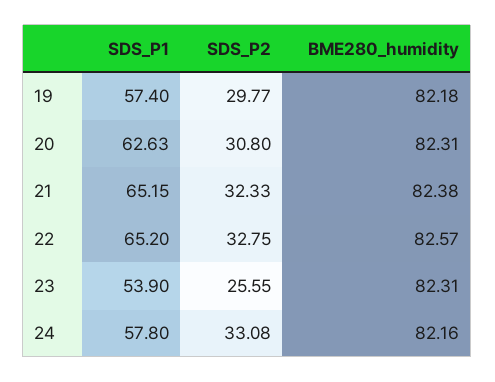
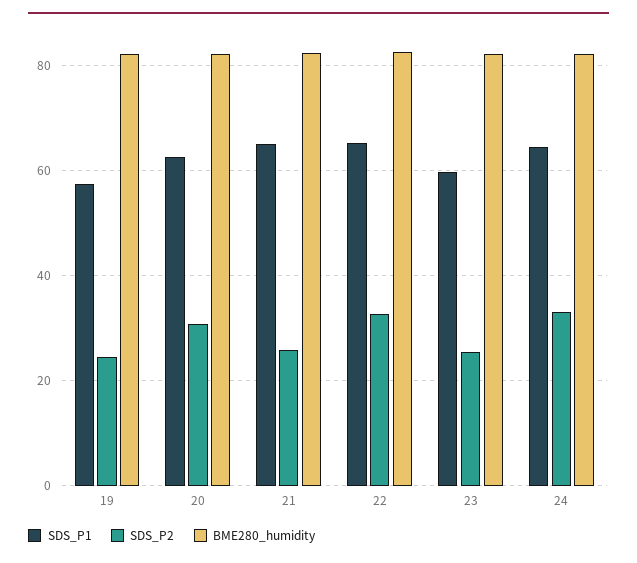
SDS_P2, 19: 29.77 -> 24
SDS_P2, 21: 32.33 -> 26
SDS_P1, 23: 53.9 -> 60
SDS_P1, 24: 57.8 -> 64

